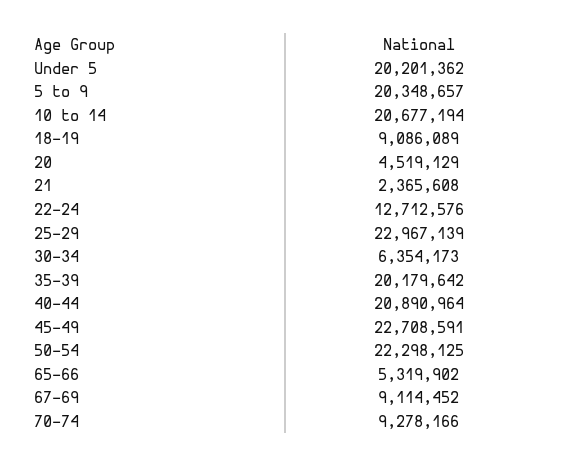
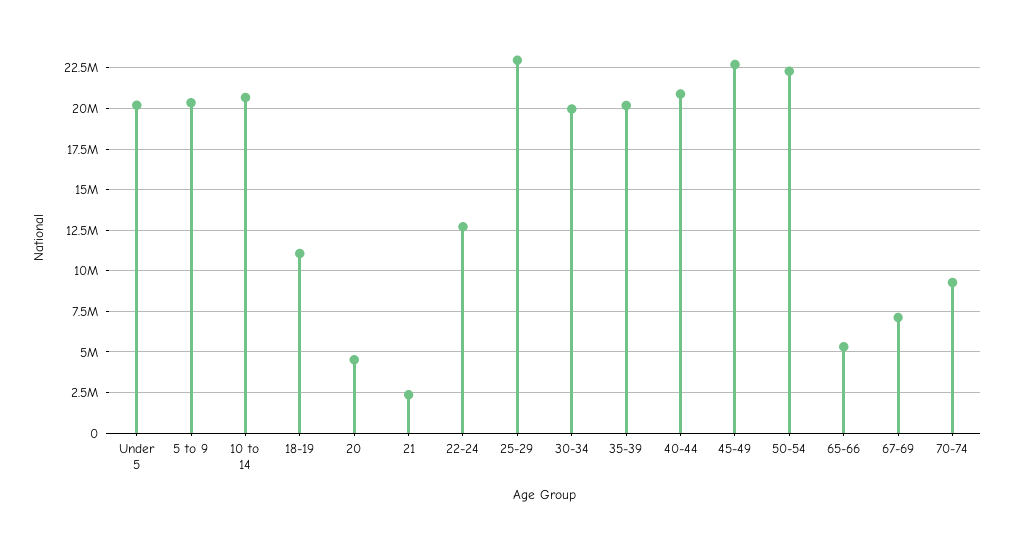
18-19: 9086089 -> 11000000
30-34: 6354173 -> 20000000
67-69: 9114452 -> 7000000

